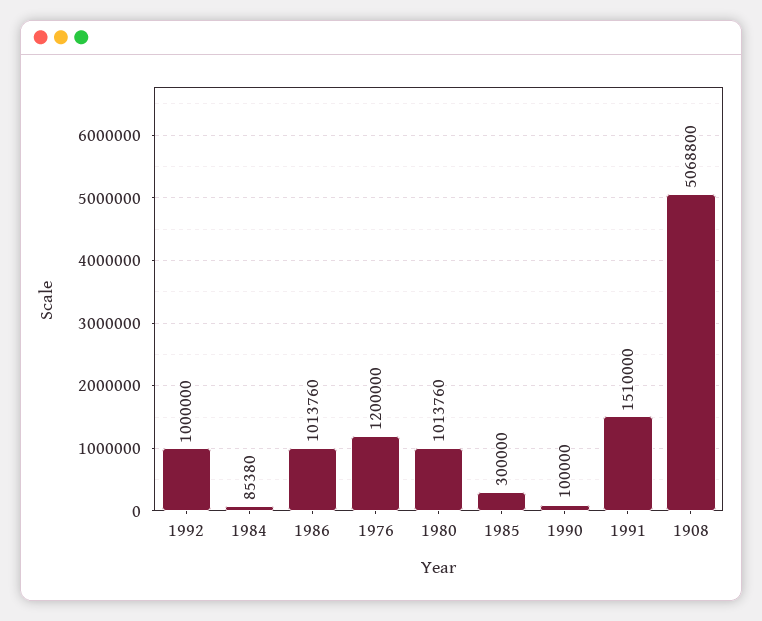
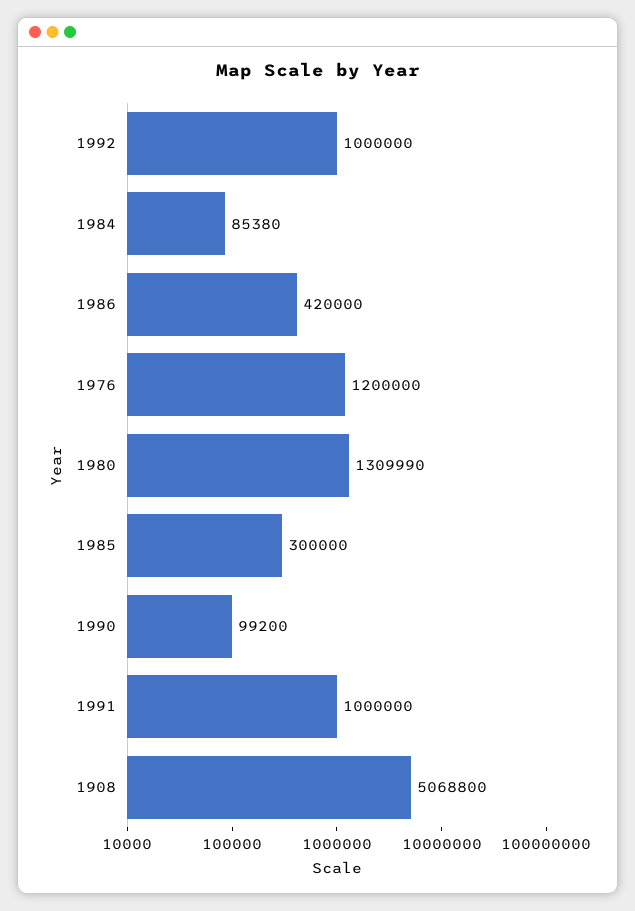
1986: 1013760 -> 420000
1980: 1013760 -> 1309990
1990: 100000 -> 99200
1991: 1510000 -> 1000000

